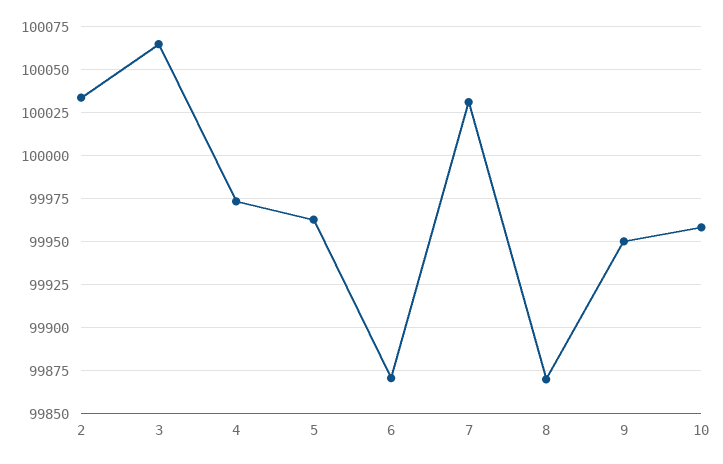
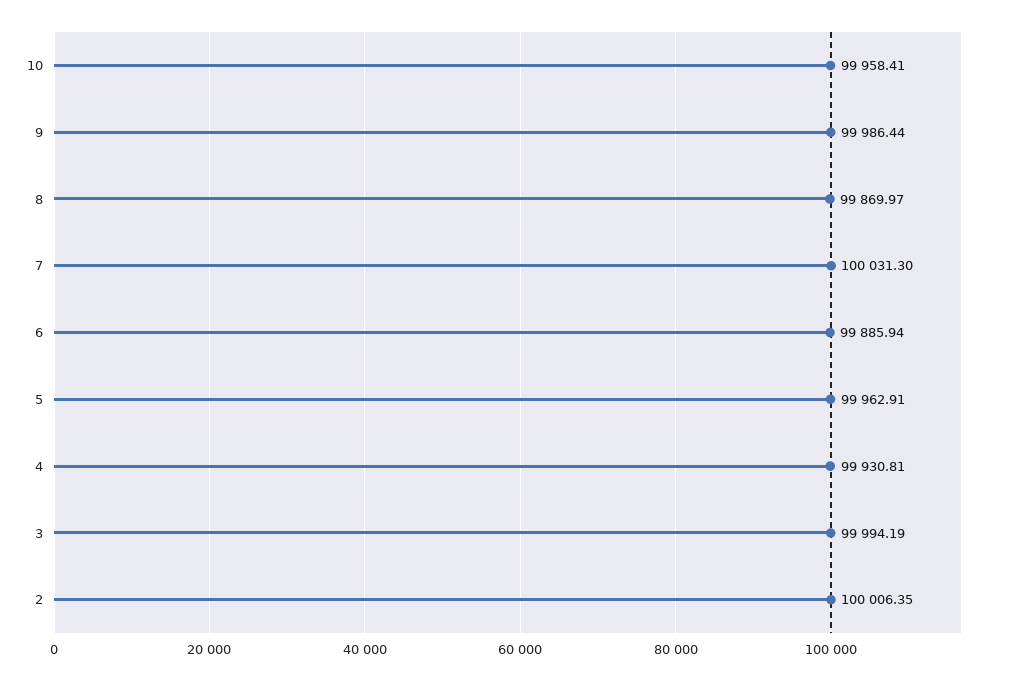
2: 100035 -> 100006.35
3: 100065 -> 99994.19
4: 99975 -> 99930.81
6: 99870 -> 99885.94
9: 99950 -> 99986.44

